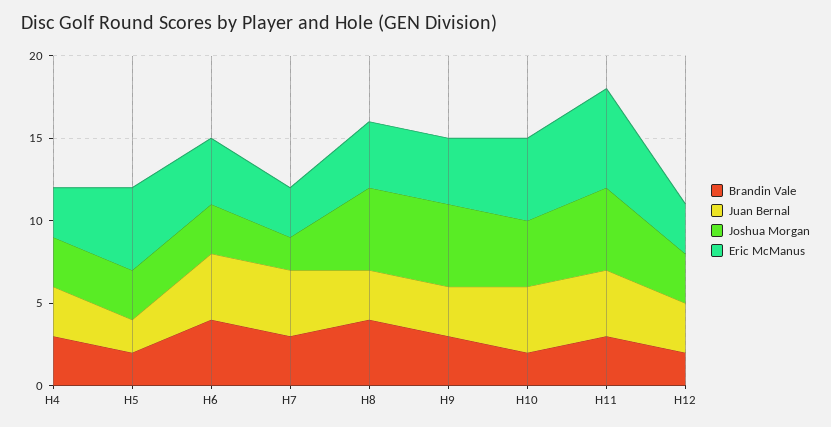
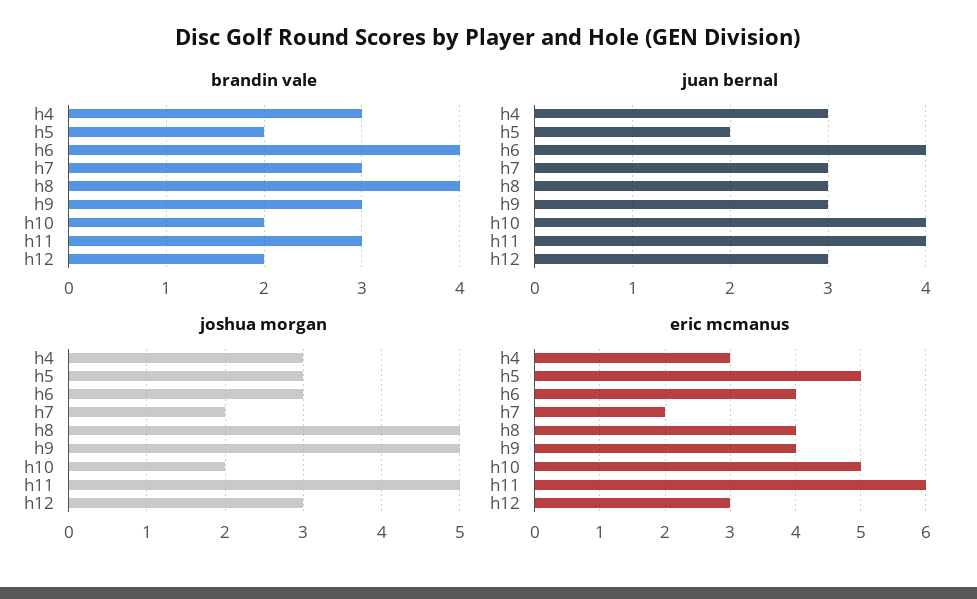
Juan Bernal, H7: 4 -> 3
Eric McManus, H7: 3 -> 2
Joshua Morgan, H10: 4 -> 2

